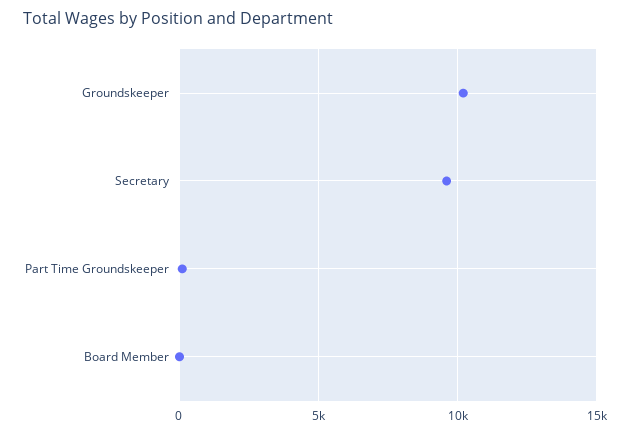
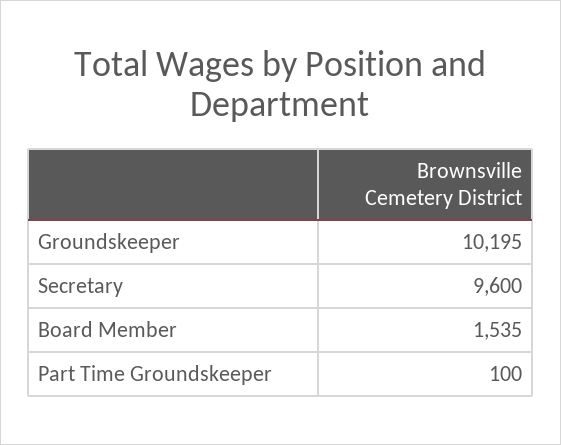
Board Member: 0 -> 1535

